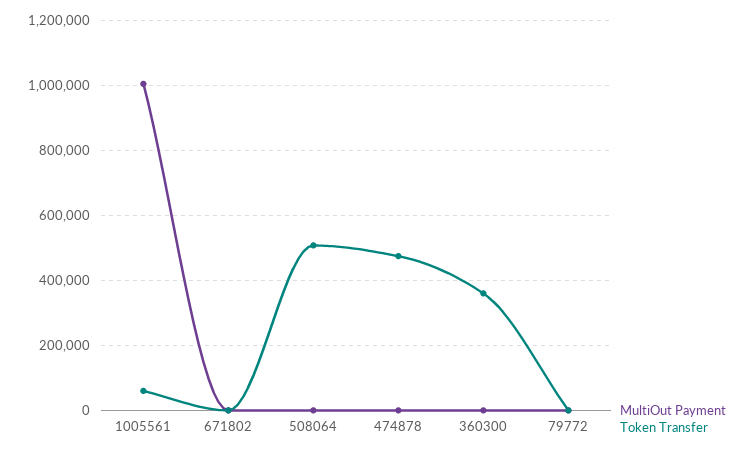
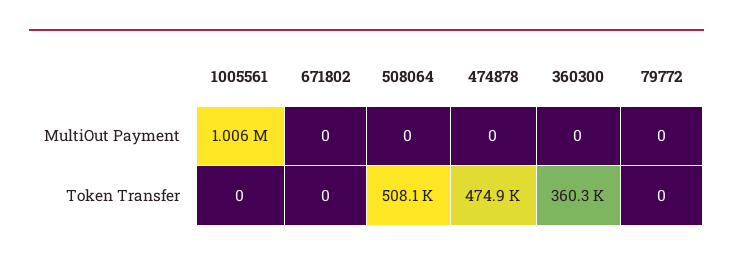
Token Transfer, 1005561: 60000 -> 0

